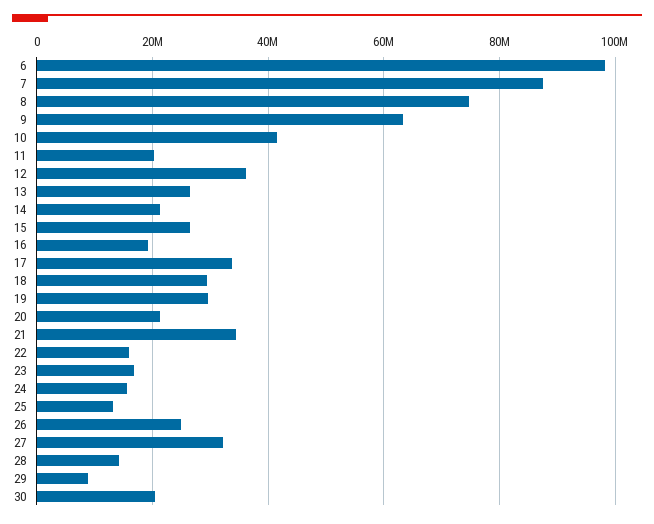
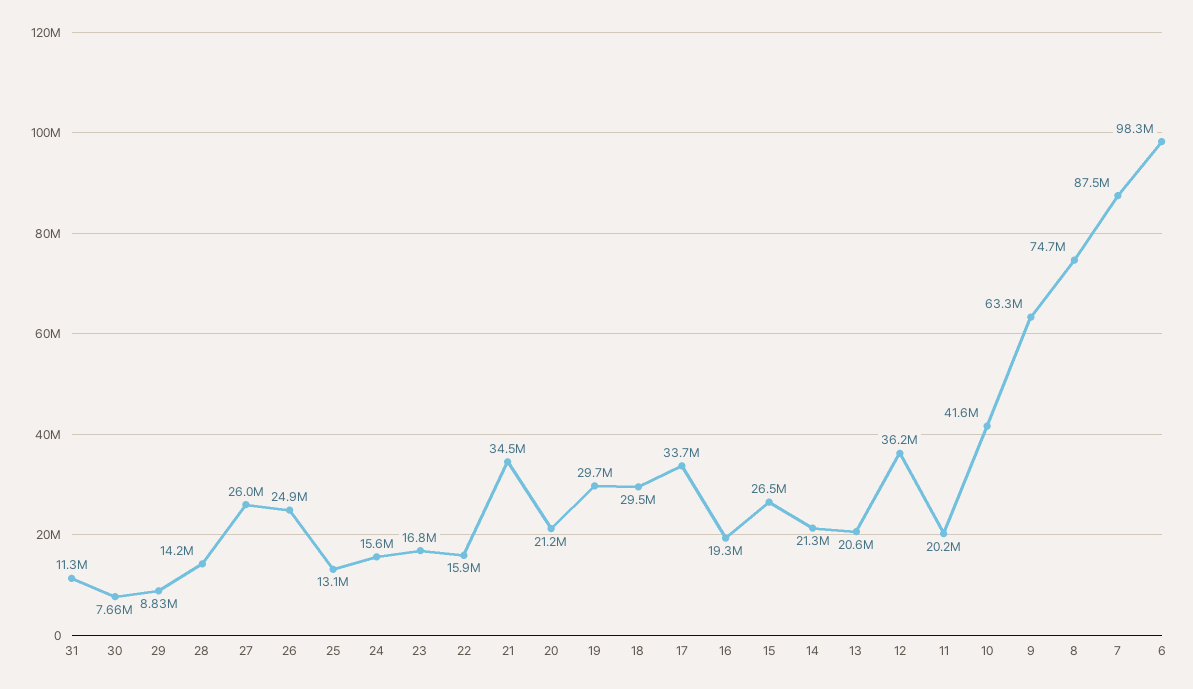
13: 26000000 -> 20600000
27: 32000000 -> 26000000
30: 20000000 -> 7660000
31: none -> 11300000

